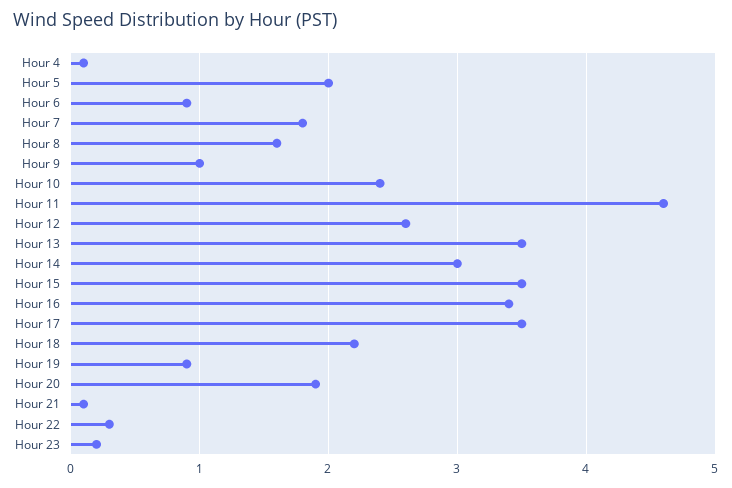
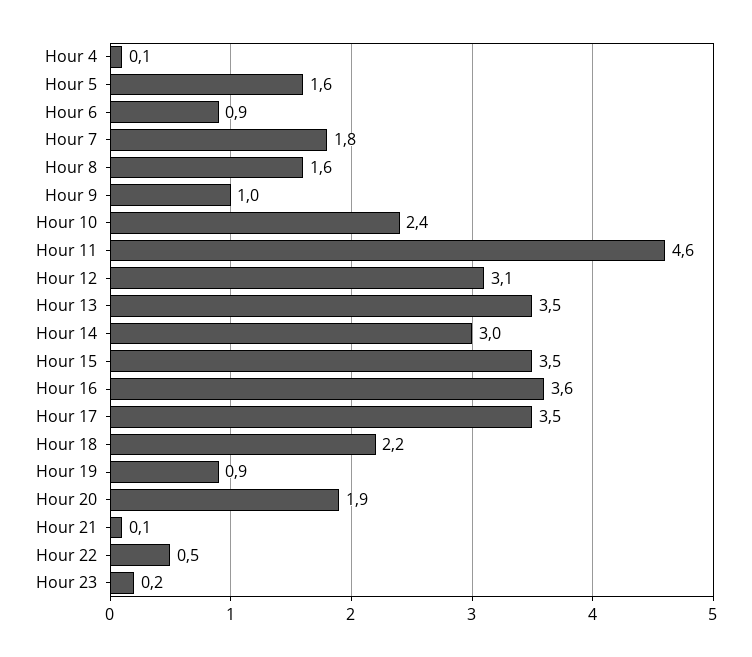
Hour 5: 2 -> 1.6
Hour 12: 2.6 -> 3.1
Hour 16: 3.4 -> 3.6
Hour 22: 0.3 -> 0.5

